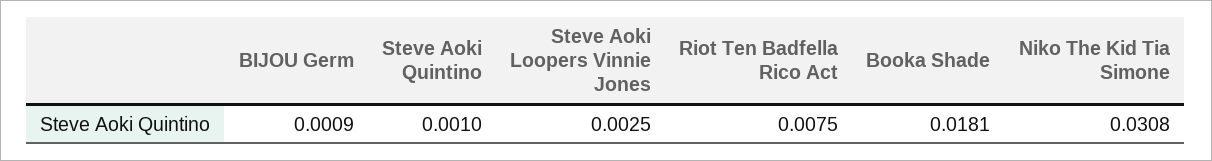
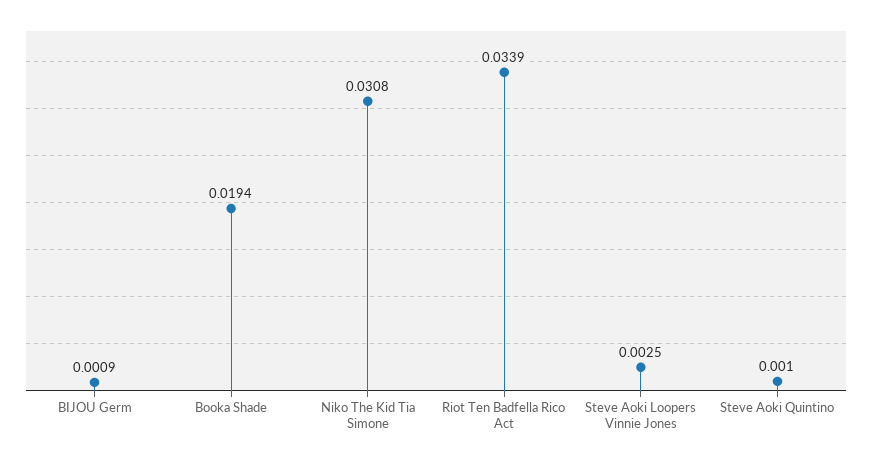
Riot Ten Badfella Rico Act: 0.0075 -> 0.0339
Booka Shade: 0.0181 -> 0.0194

